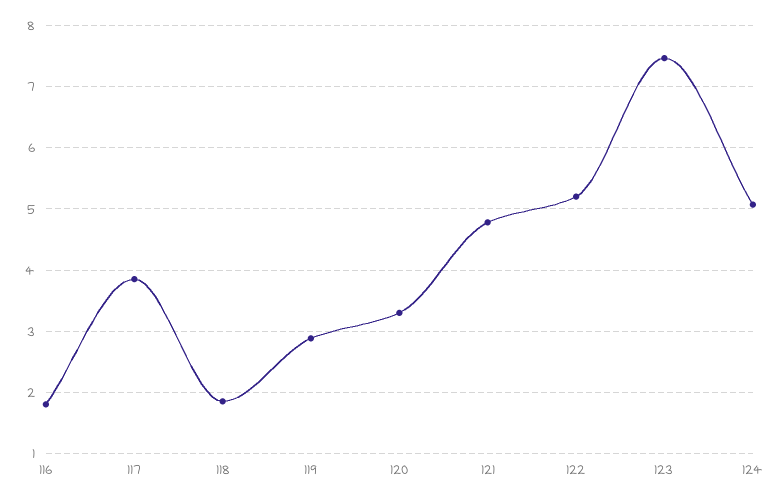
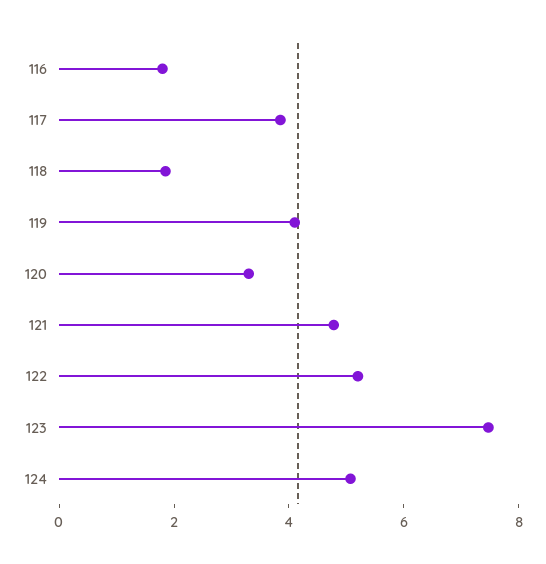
119: 2.9 -> 4

